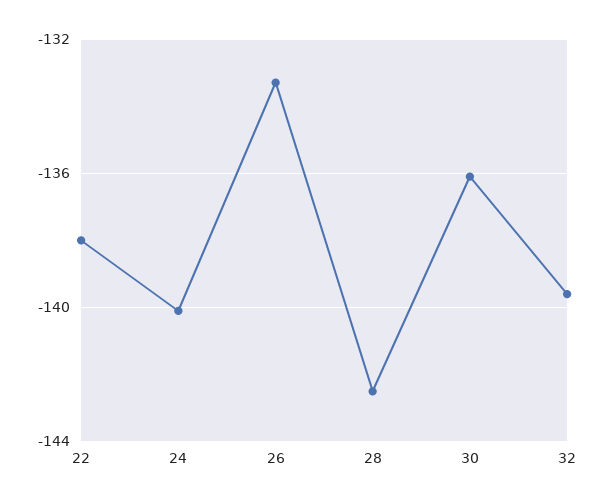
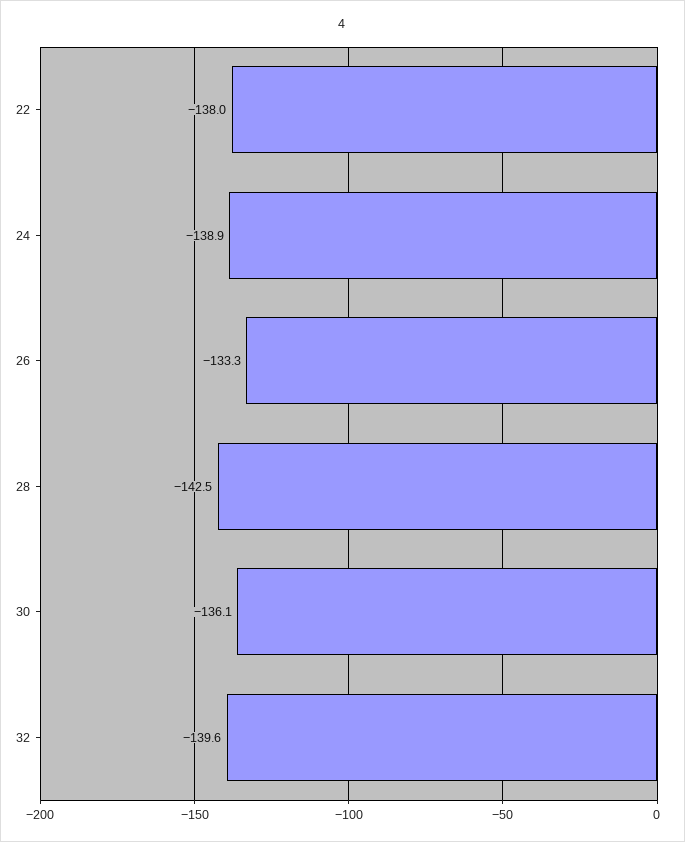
24: -140 -> -138.9

